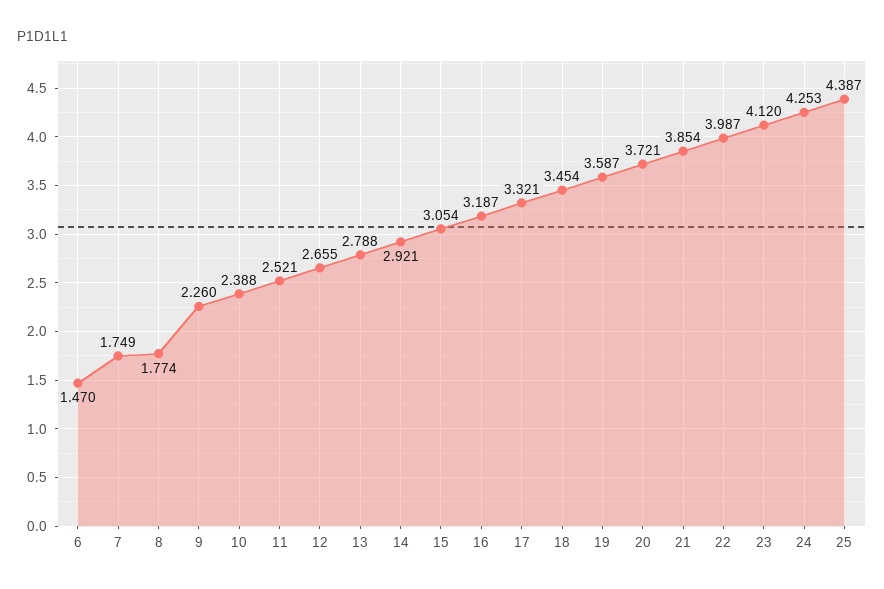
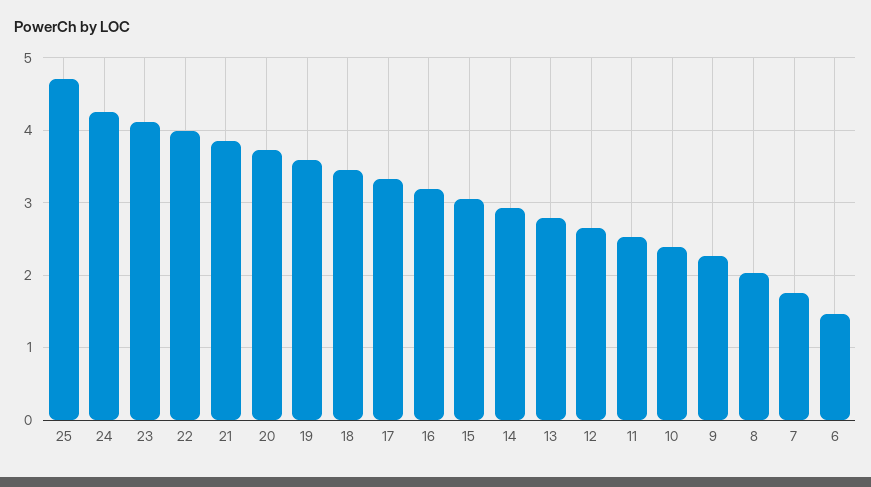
8: 1.774 -> 2
25: 4.387 -> 4.7

